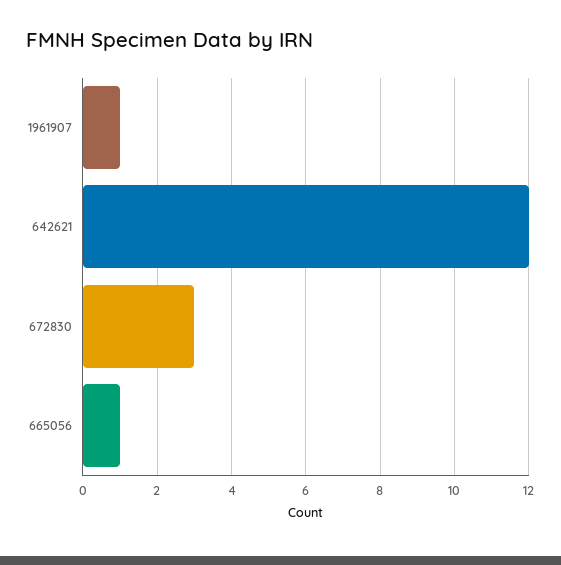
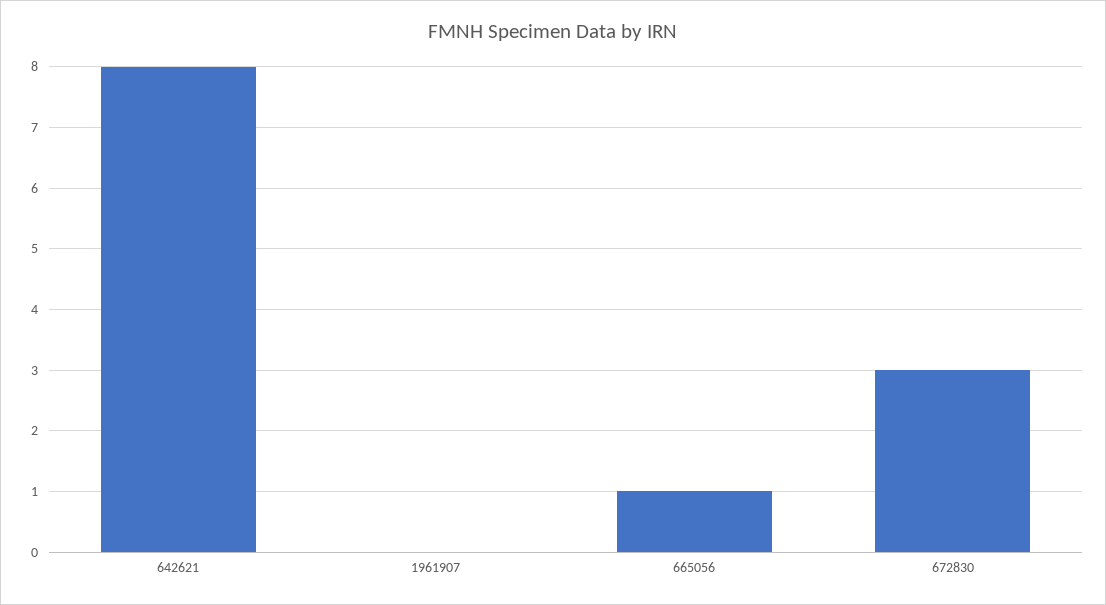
1961907: 1 -> 0
642621: 12 -> 8

